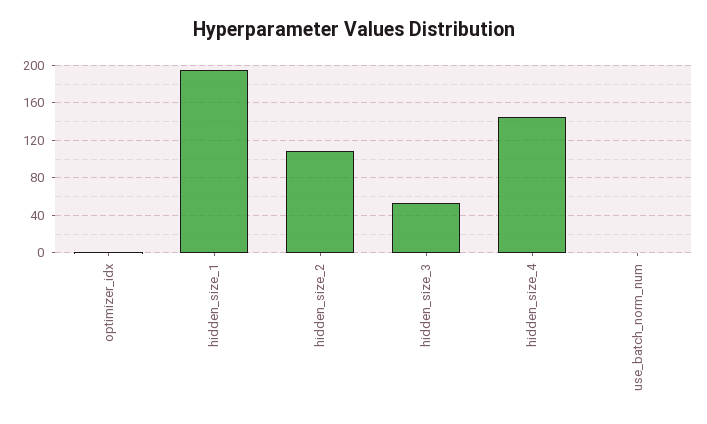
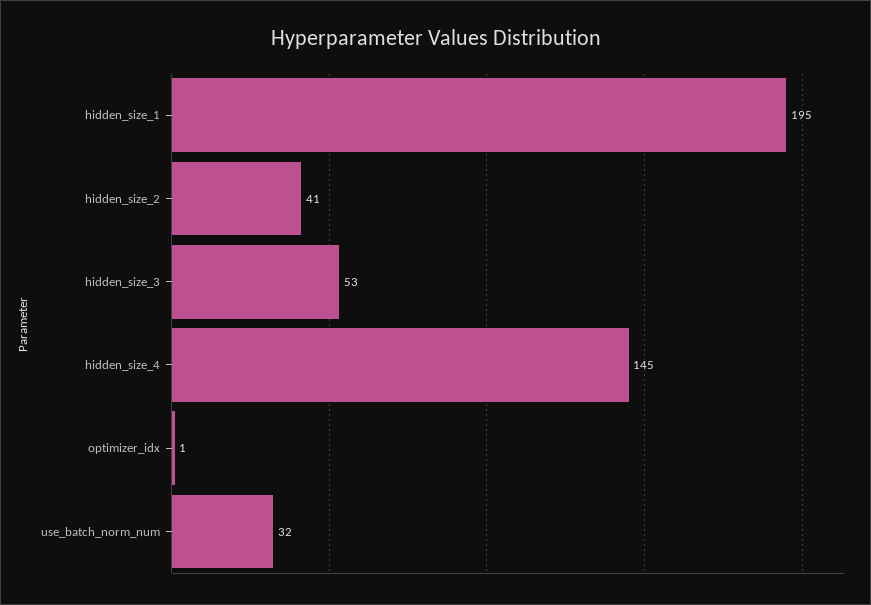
hidden_size_2: 110 -> 41
use_batch_norm_num: 0 -> 32

